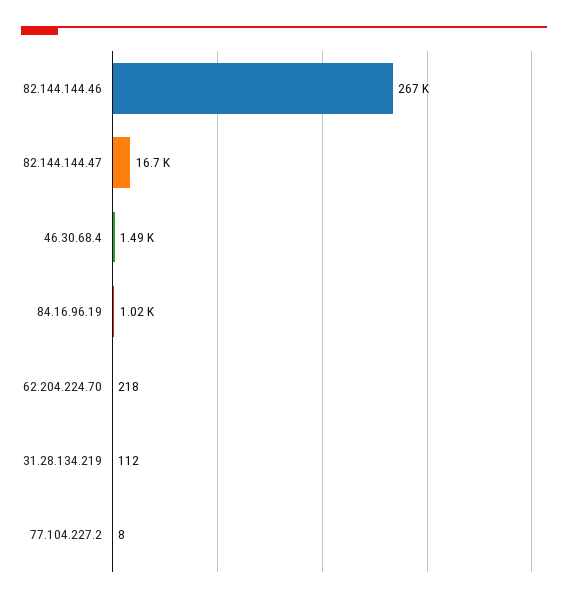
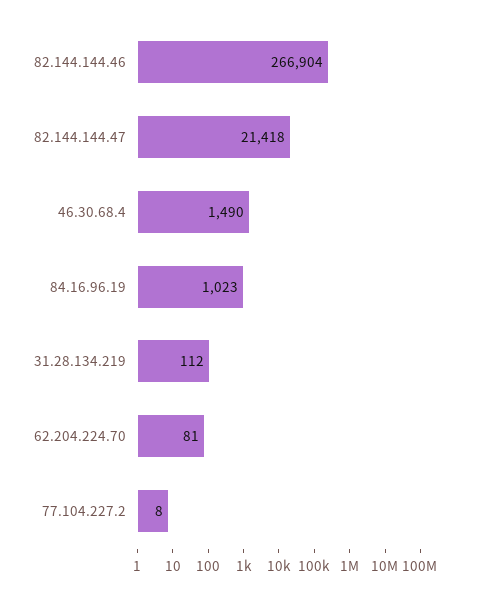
82.144.144.47: 16700 -> 21418
62.204.224.70: 218 -> 81

